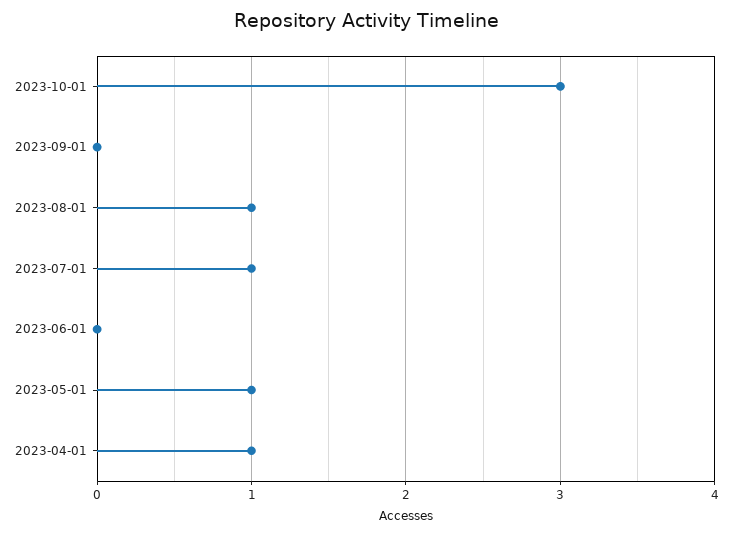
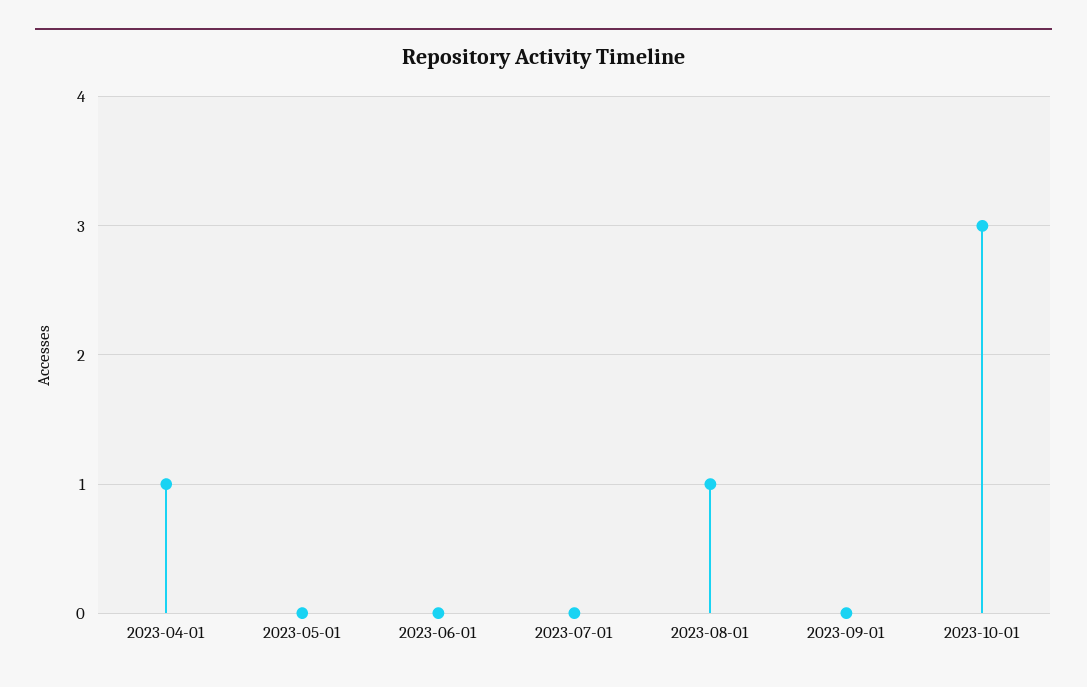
2023-07-01: 1 -> 0
2023-05-01: 1 -> 0

